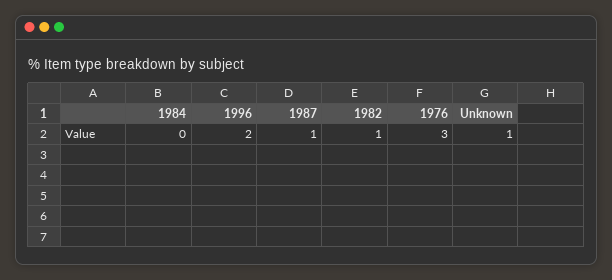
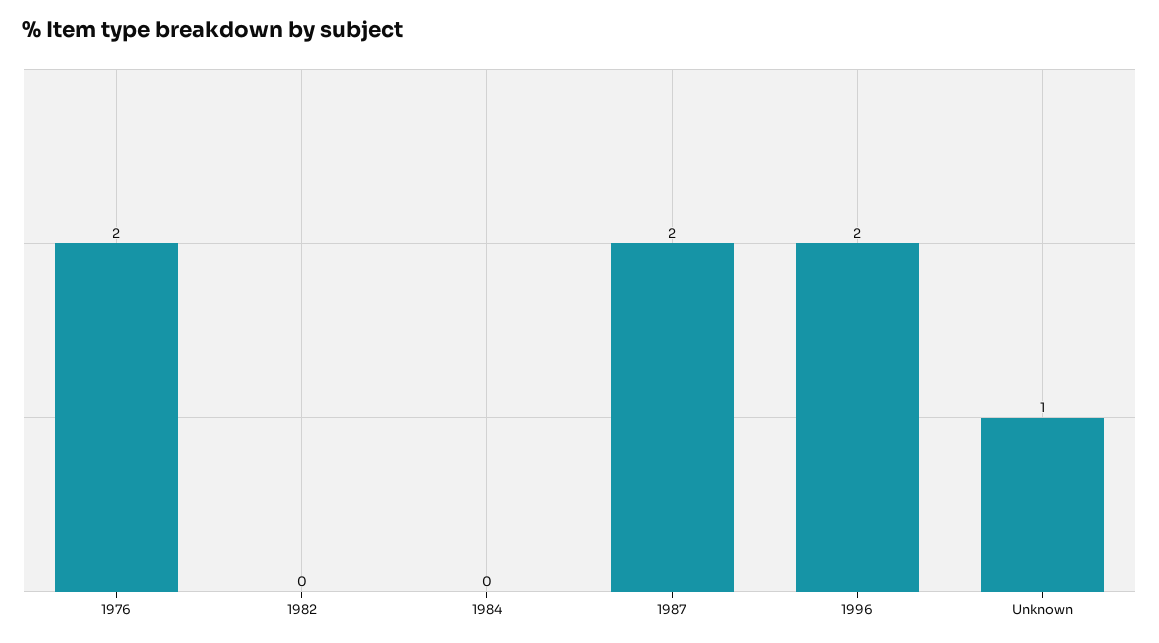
1987: 1 -> 2
1982: 1 -> 0
1976: 3 -> 2

